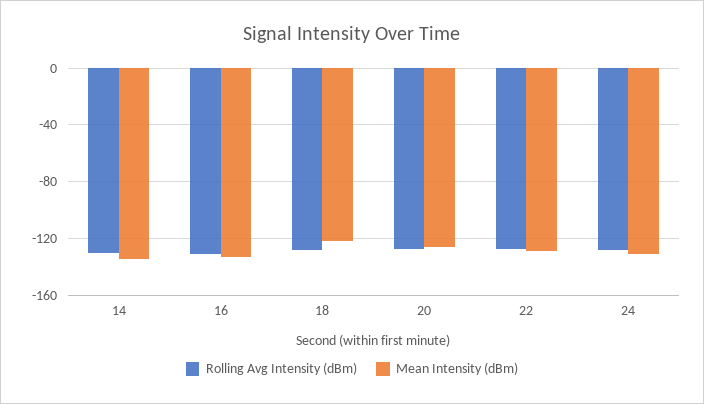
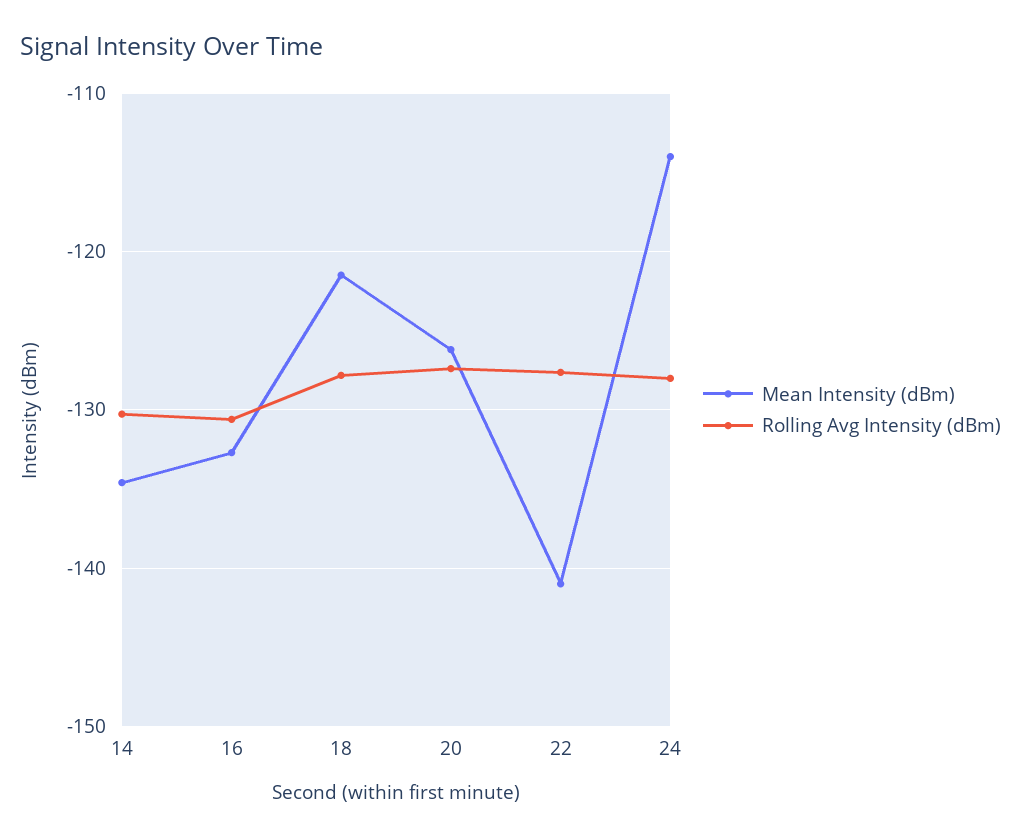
Mean Intensity (dBm), 22: -130 -> -141
Mean Intensity (dBm), 24: -130 -> -114

